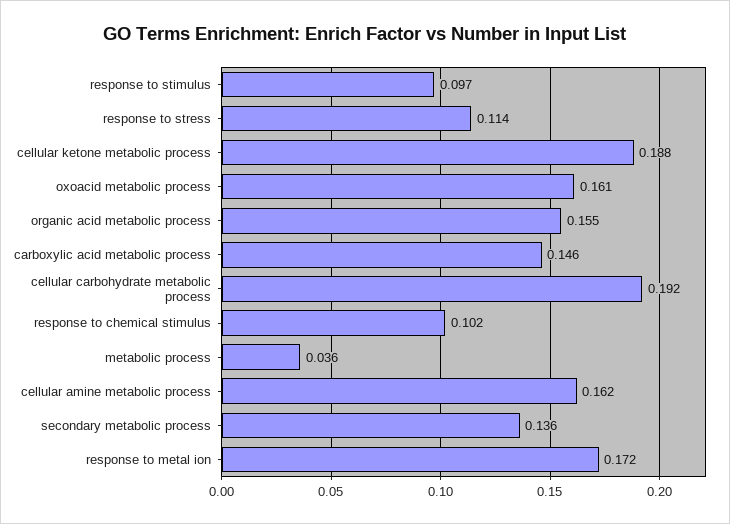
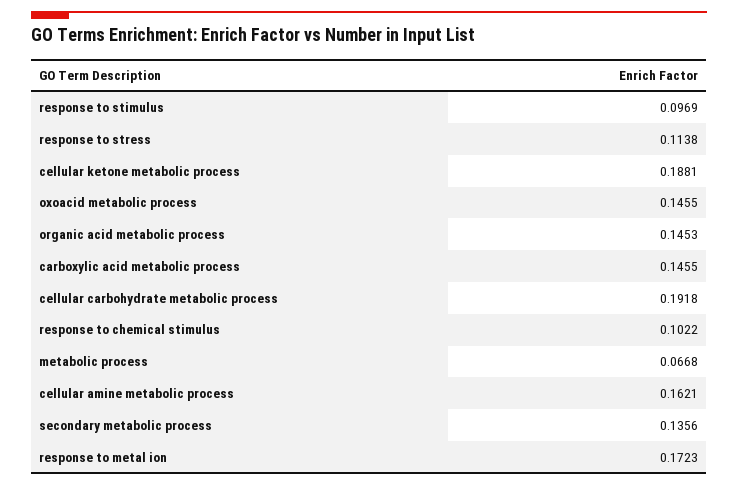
oxoacid metabolic process: 0.161 -> 0.1455
organic acid metabolic process: 0.155 -> 0.1453
metabolic process: 0.036 -> 0.0668

